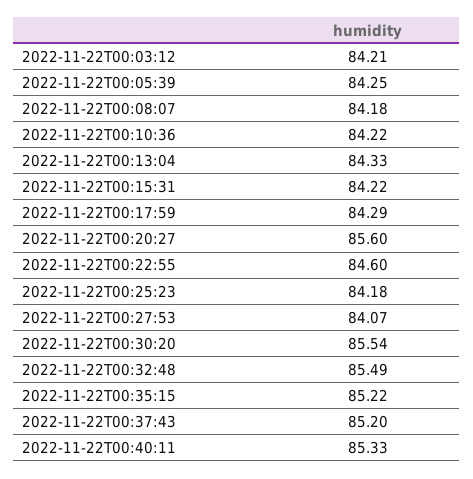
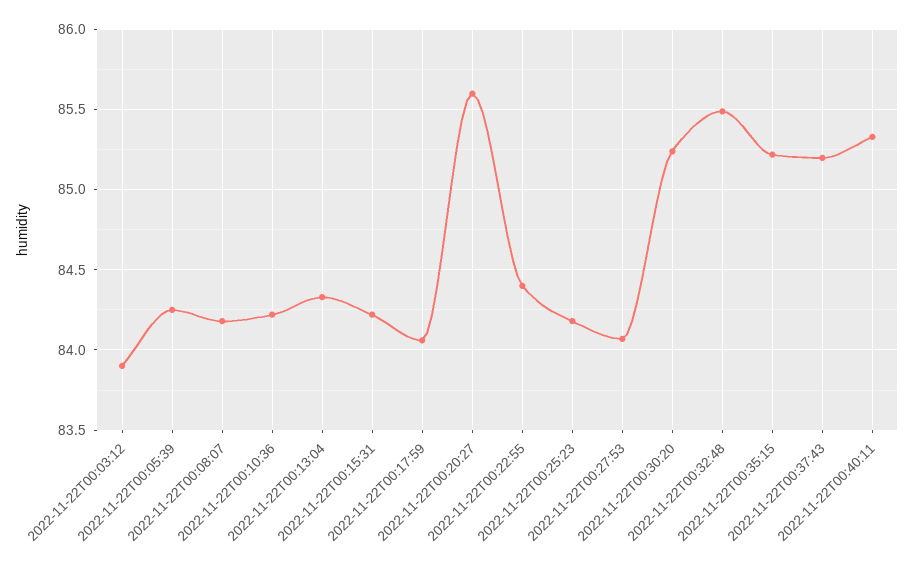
2022-11-22T00:03:12: 84.21 -> 83.9
2022-11-22T00:17:59: 84.29 -> 84.05
2022-11-22T00:22:55: 84.6 -> 84.4
2022-11-22T00:30:20: 85.54 -> 85.25

